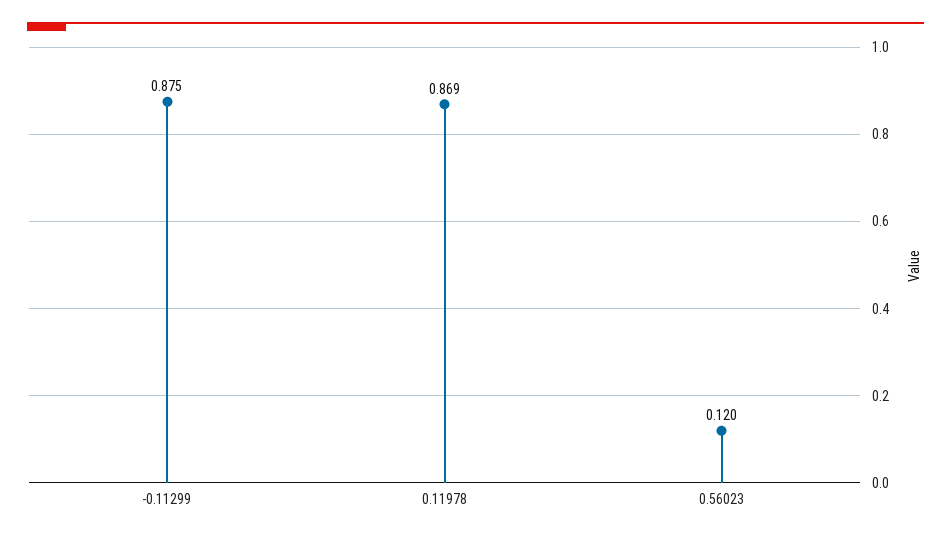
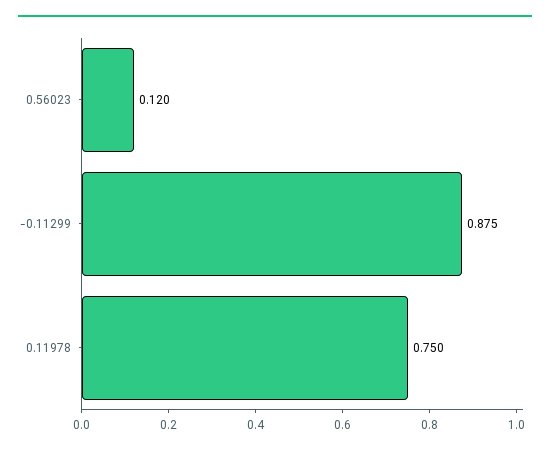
0.11978: 0.869 -> 0.75

